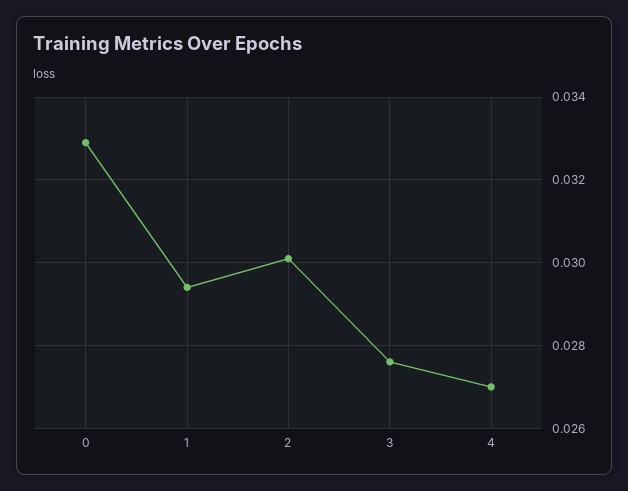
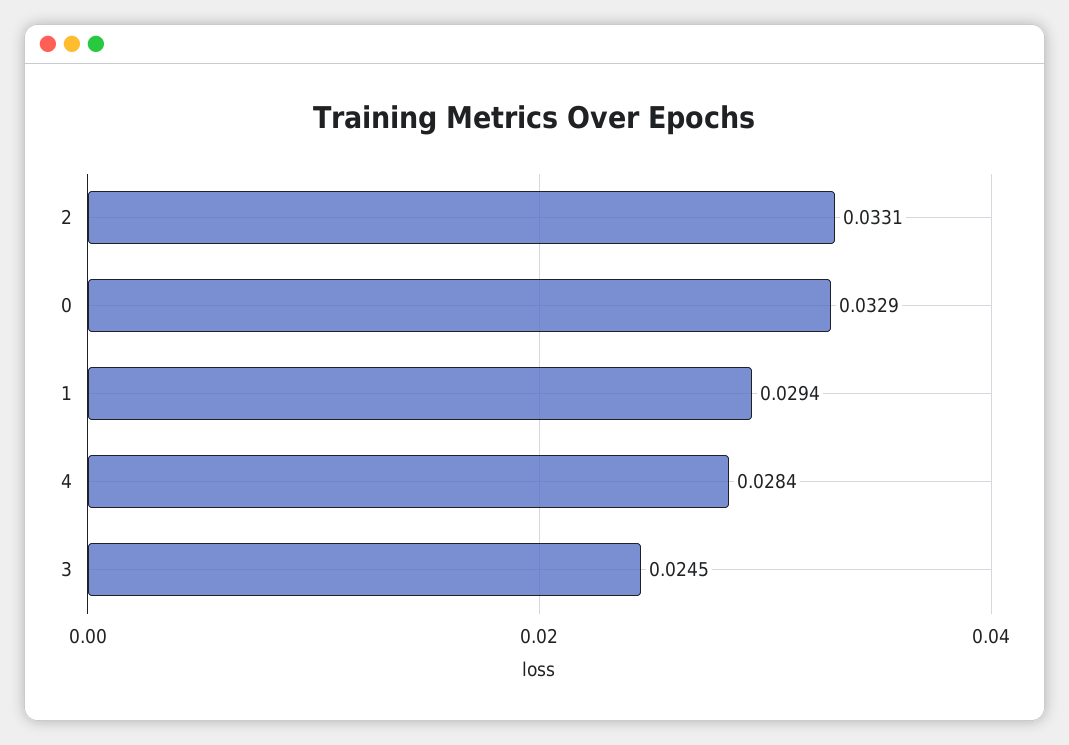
2: 0.03 -> 0.0331
3: 0.0275 -> 0.0245
4: 0.027 -> 0.0284

